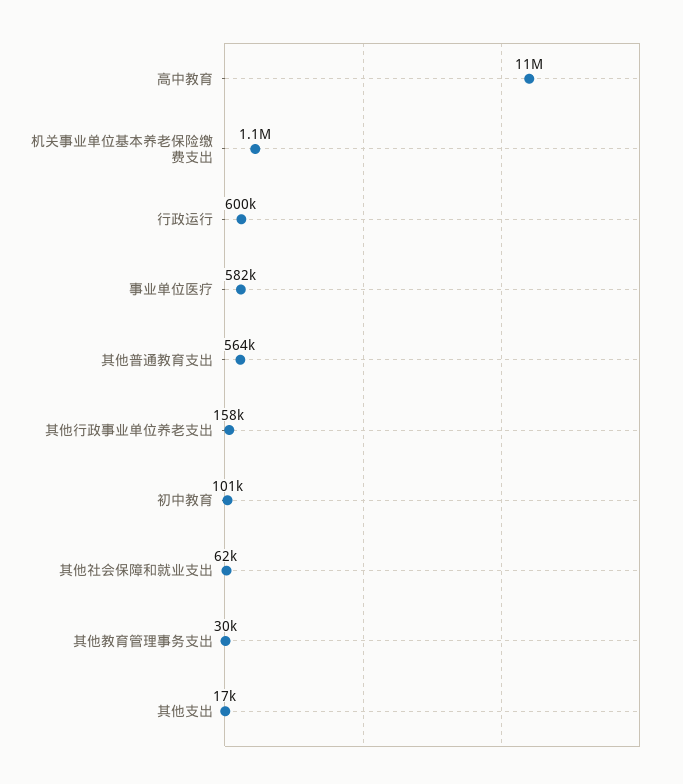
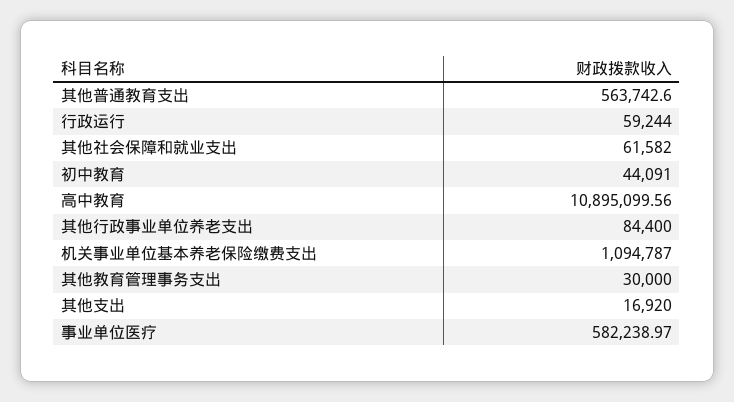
行政运行: 600000 -> 59244
其他行政事业单位养老支出: 158000 -> 84400
初中教育: 101000 -> 44091

